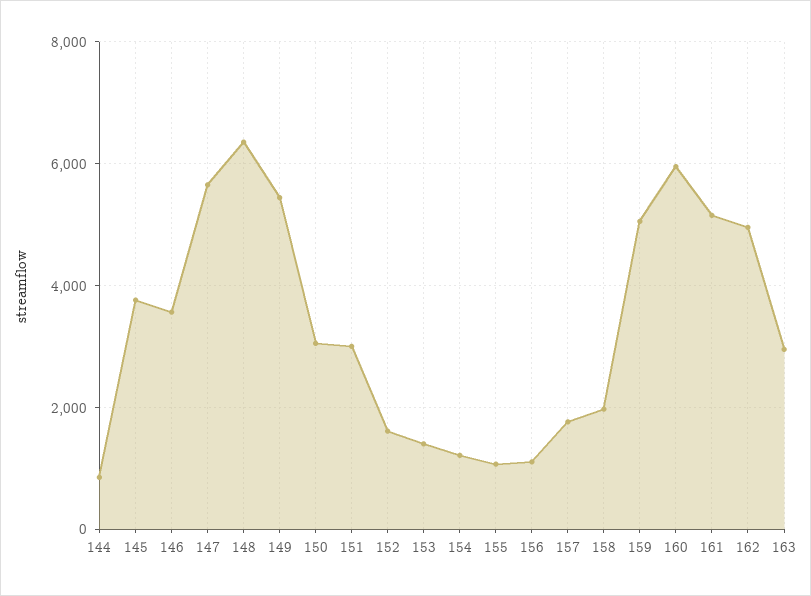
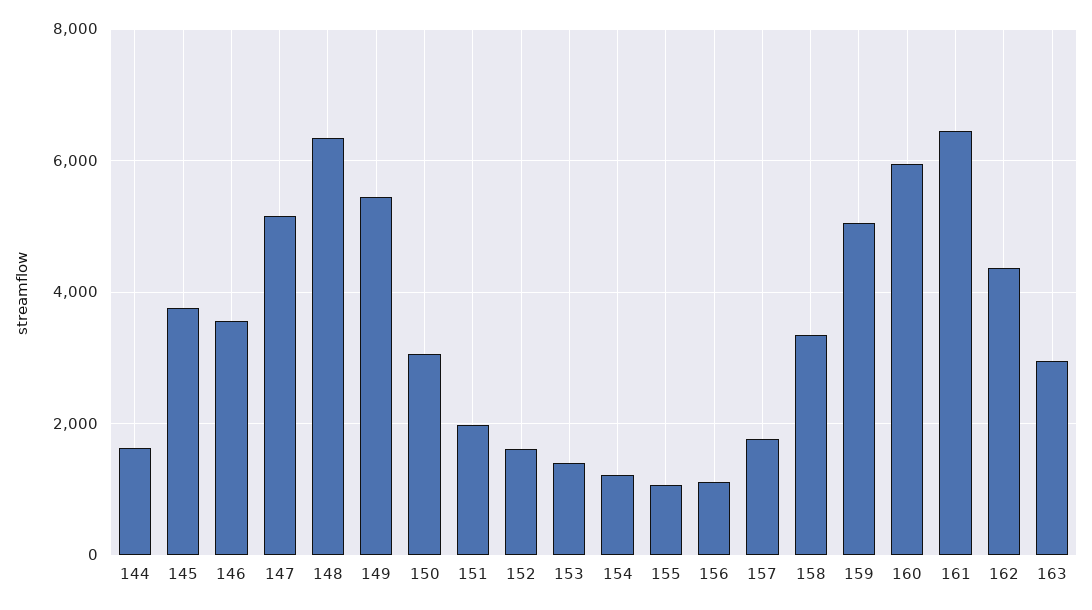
144: 800 -> 1600
147: 5600 -> 5200
151: 3000 -> 2000
158: 2000 -> 3400
161: 5200 -> 6400
162: 5000 -> 4400

